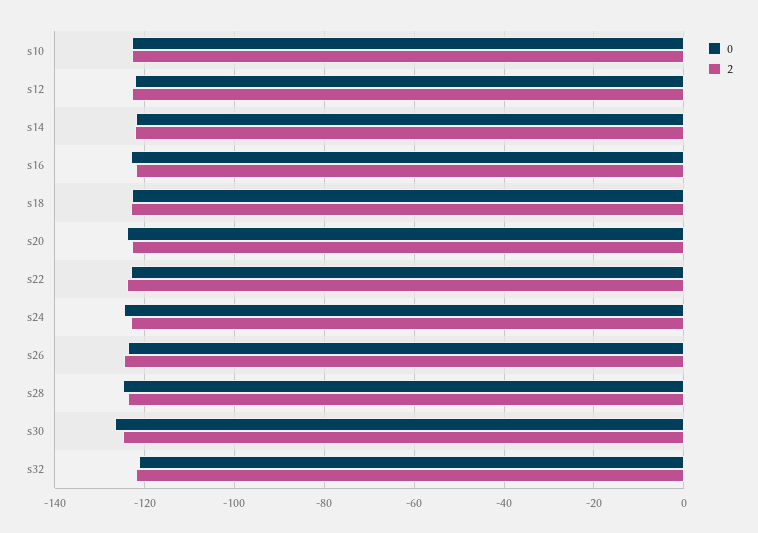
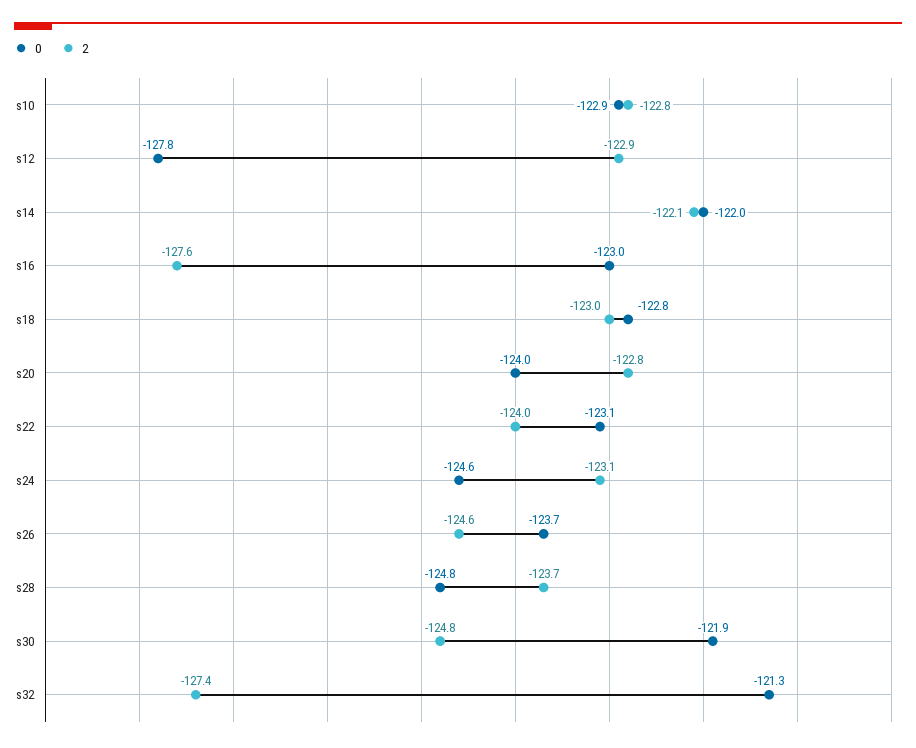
0, s12: -122 -> -127.8
2, s16: -122 -> -127.6
0, s30: -126 -> -121.9
2, s32: -122 -> -127.4

